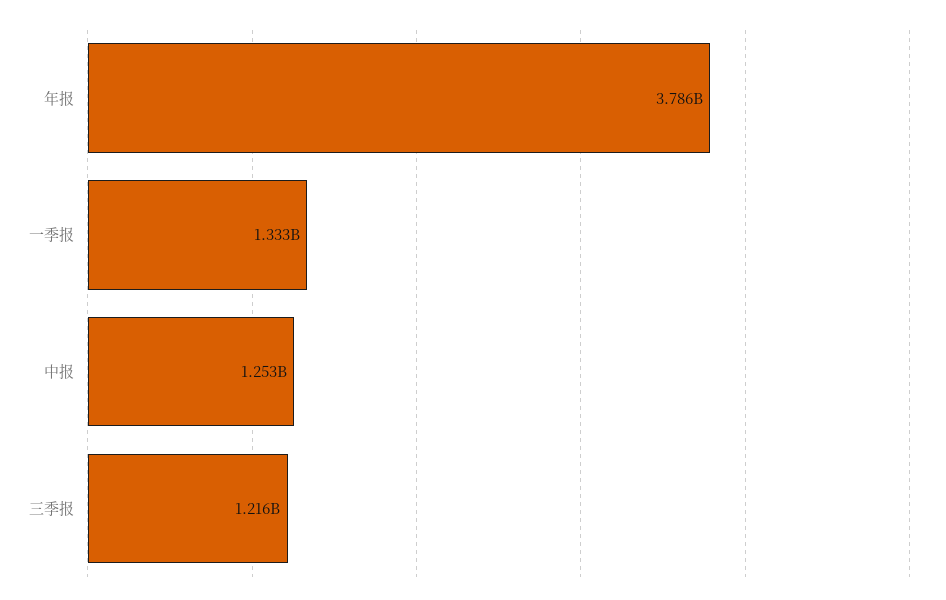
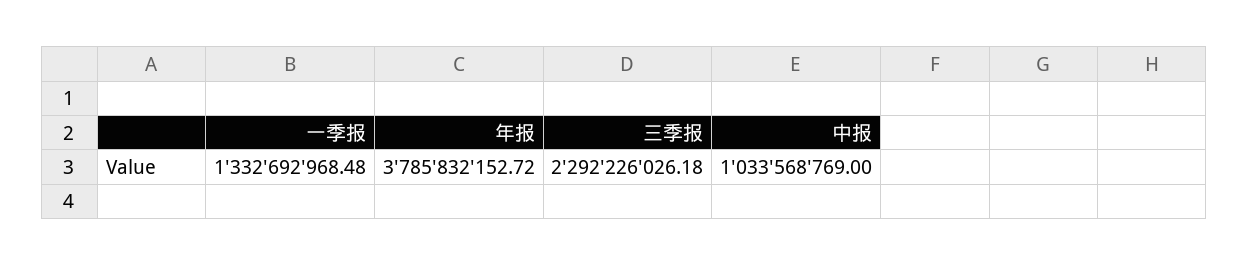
中报: 1253000000 -> 1033568769
三季报: 1216000000 -> 2292226026.18

